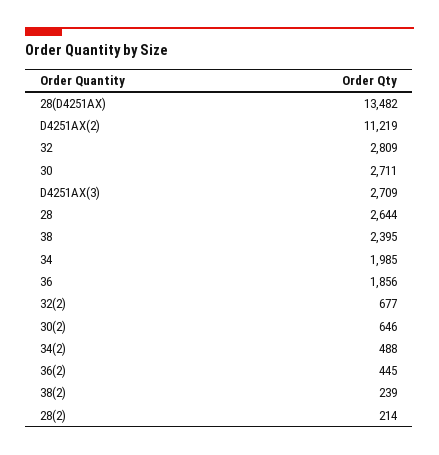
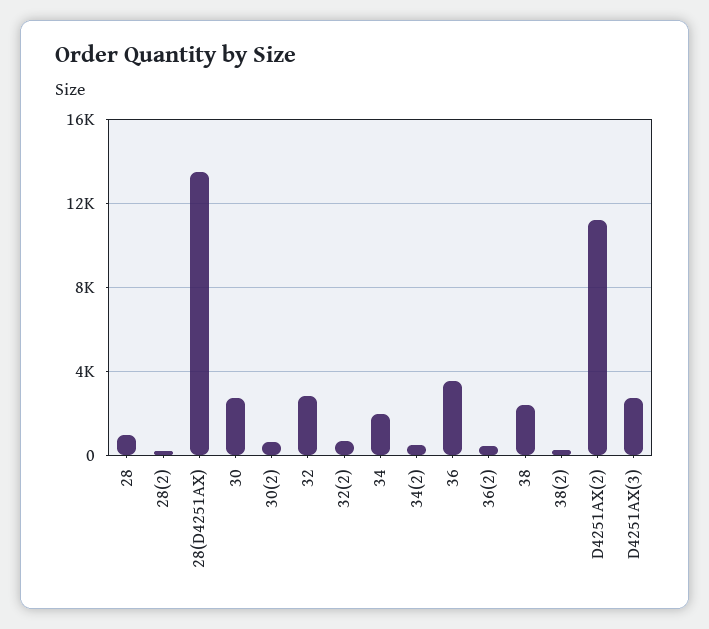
28: 2644 -> 1000
36: 1856 -> 3500

